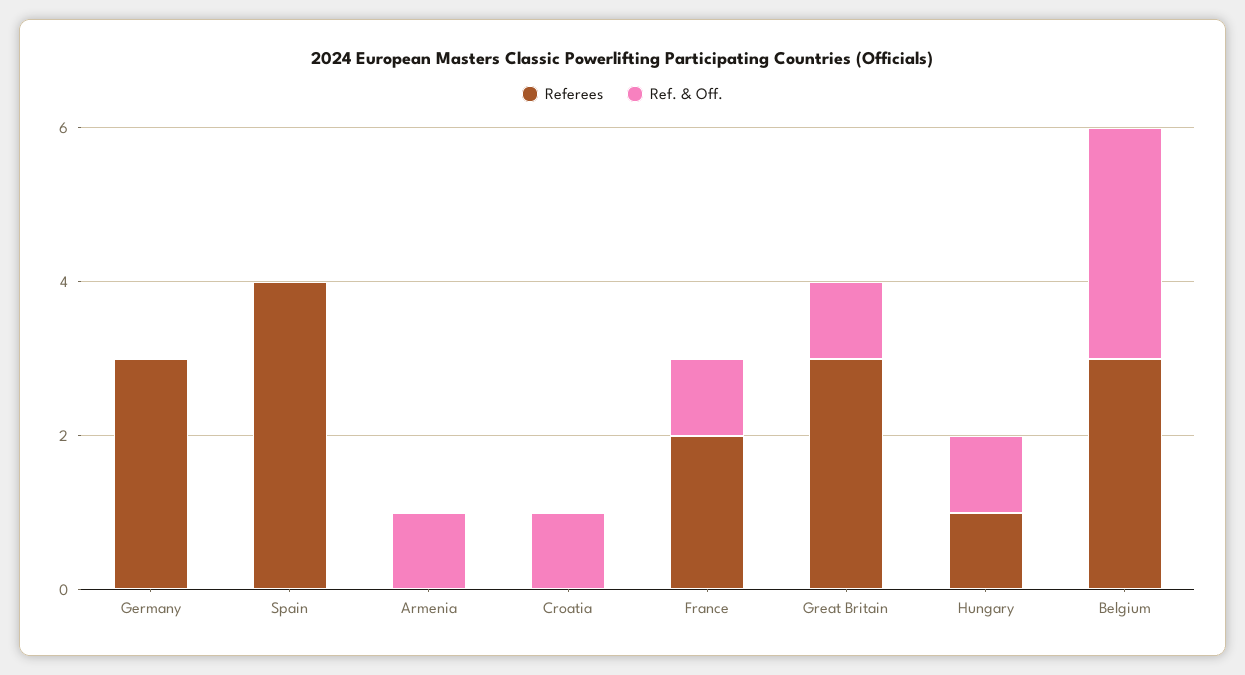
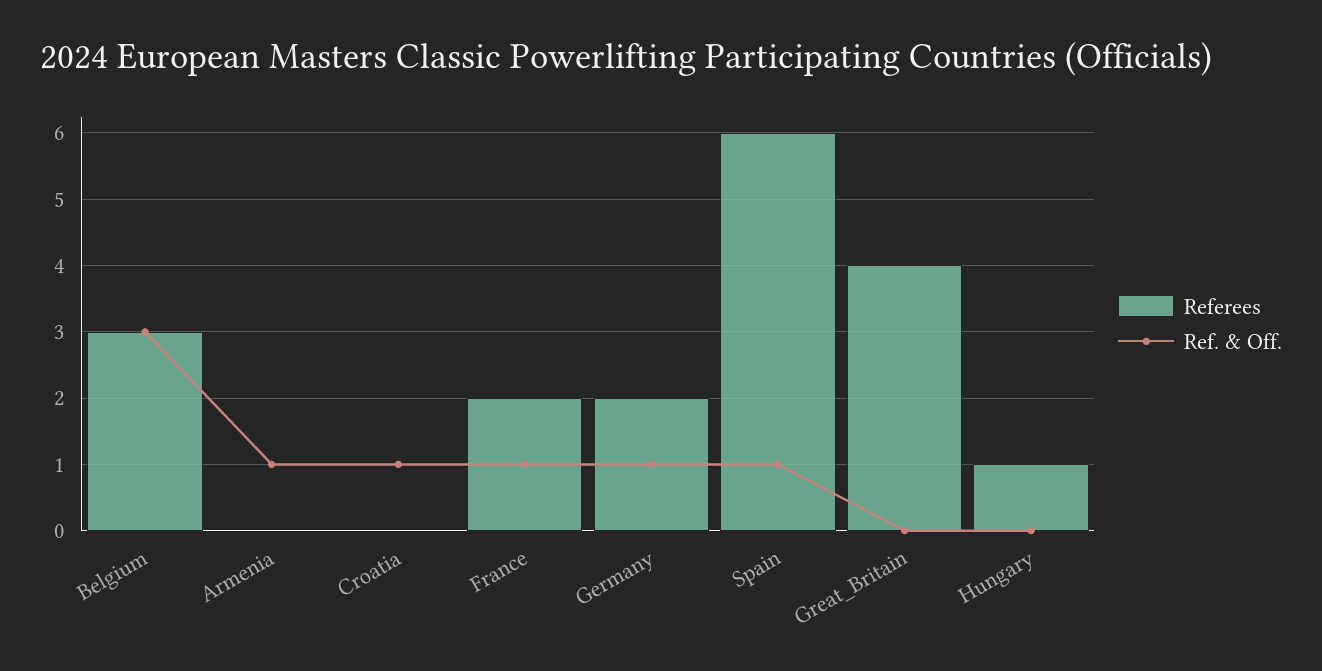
Referees, Germany: 3 -> 2
Ref. & Off., Germany: 0 -> 1
Referees, Spain: 4 -> 6
Ref. & Off., Spain: 0 -> 1
Referees, Great Britain: 3 -> 4
Ref. & Off., Great Britain: 1 -> 0
Ref. & Off., Hungary: 1 -> 0

